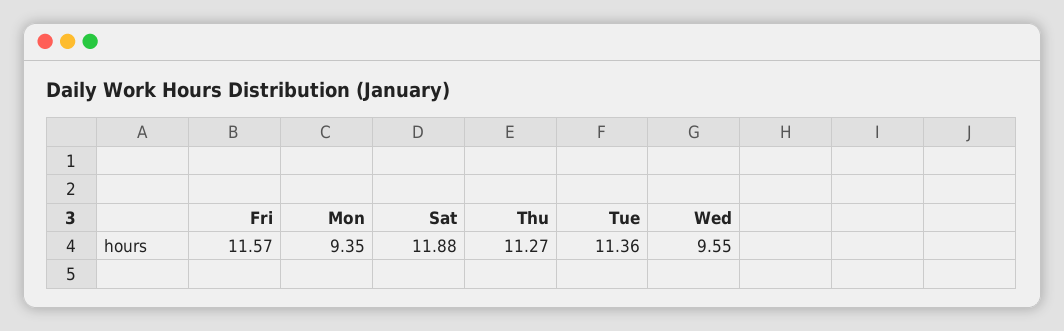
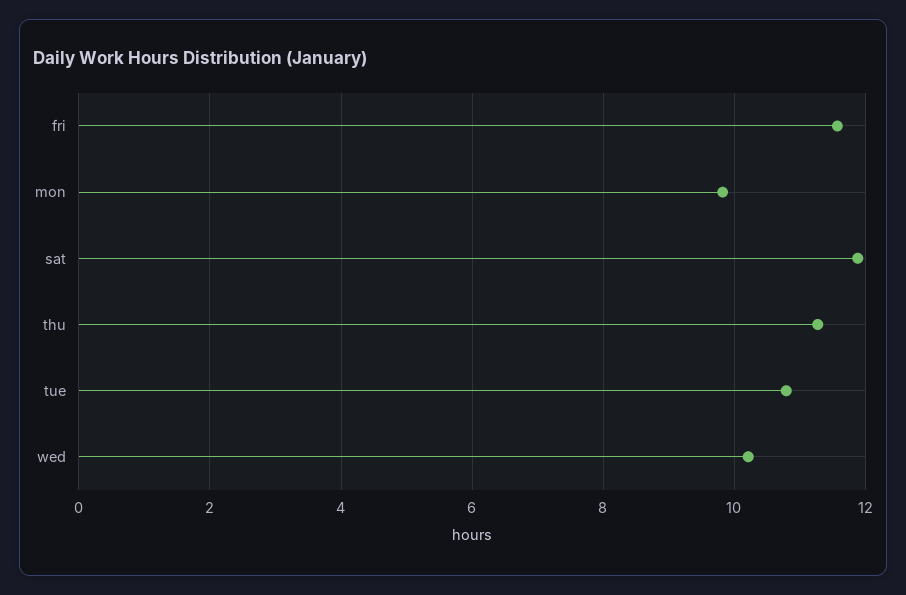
Mon: 9.35 -> 9.8
Tue: 11.36 -> 10.8
Wed: 9.55 -> 10.2

